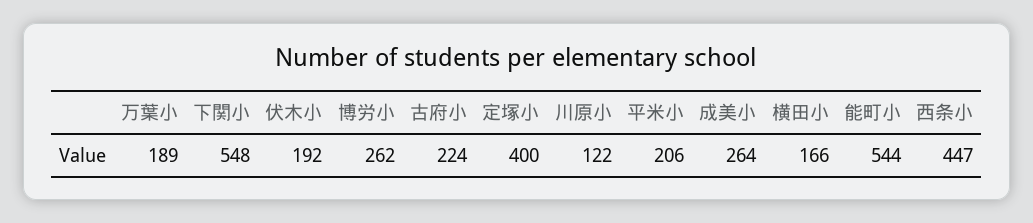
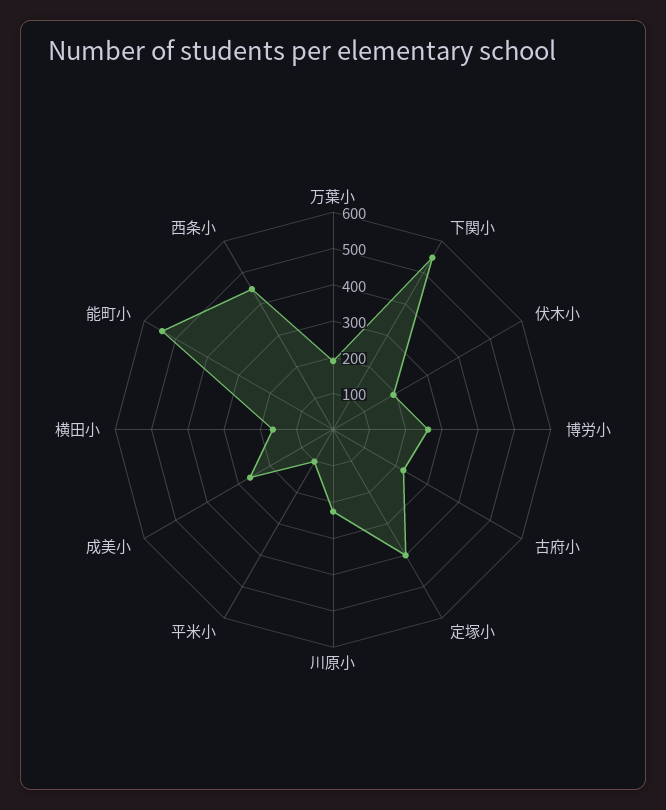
川原小: 122 -> 225
平米小: 206 -> 100

